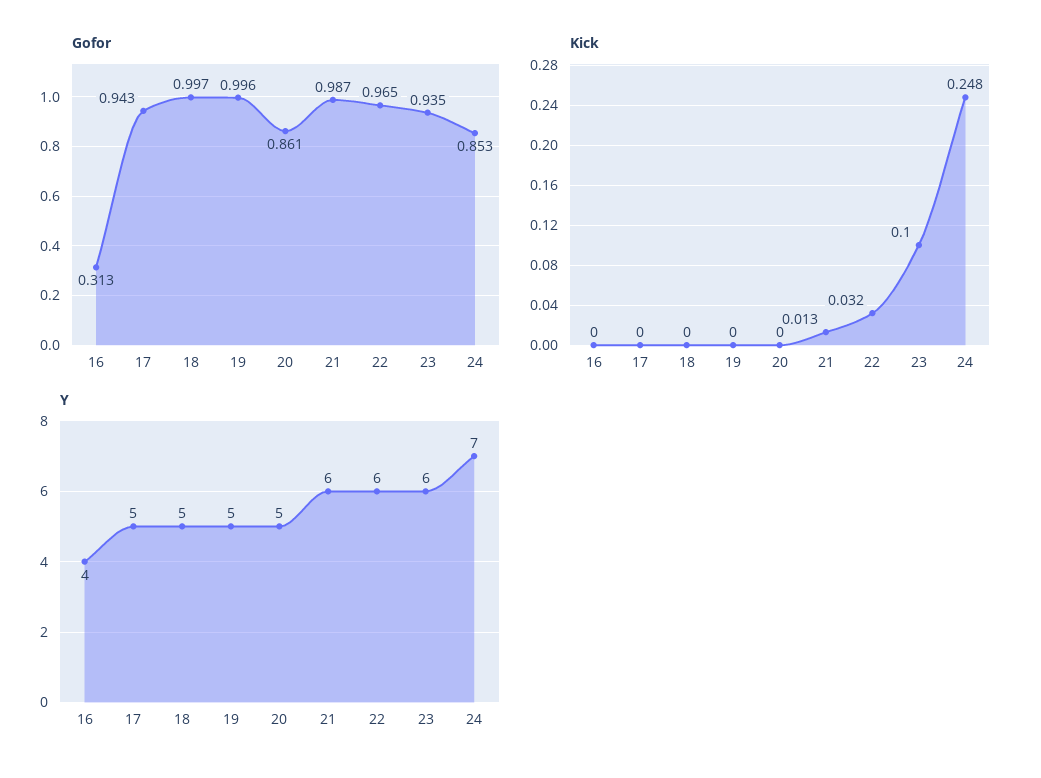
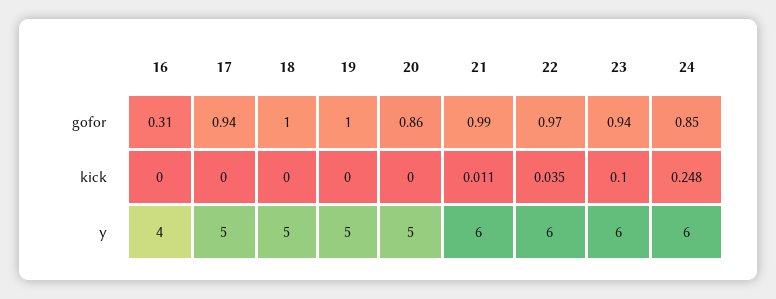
Kick, 21: 0.013 -> 0.011
Kick, 22: 0.032 -> 0.035
Y, 24: 7 -> 6

